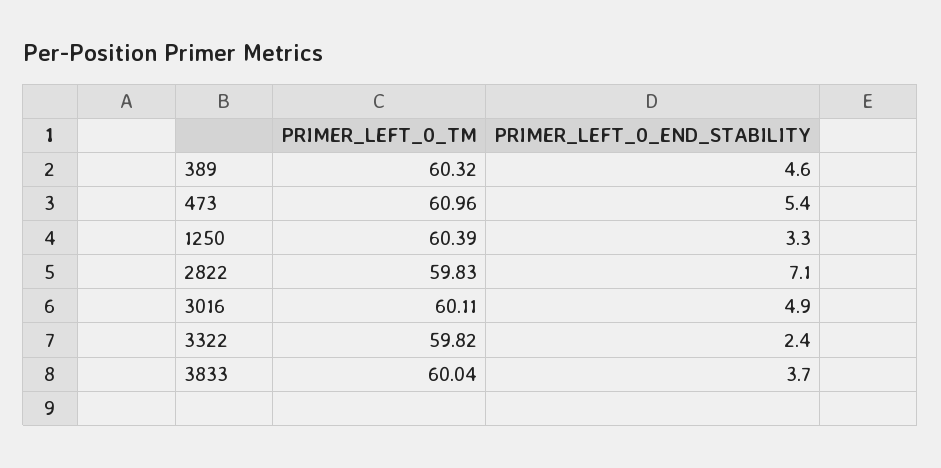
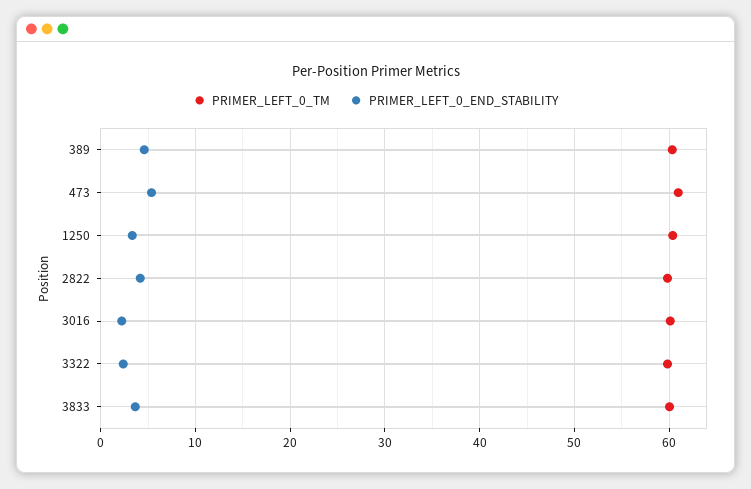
PRIMER_LEFT_0_END_STABILITY, 2822: 7.1 -> 4
PRIMER_LEFT_0_END_STABILITY, 3016: 4.9 -> 2

